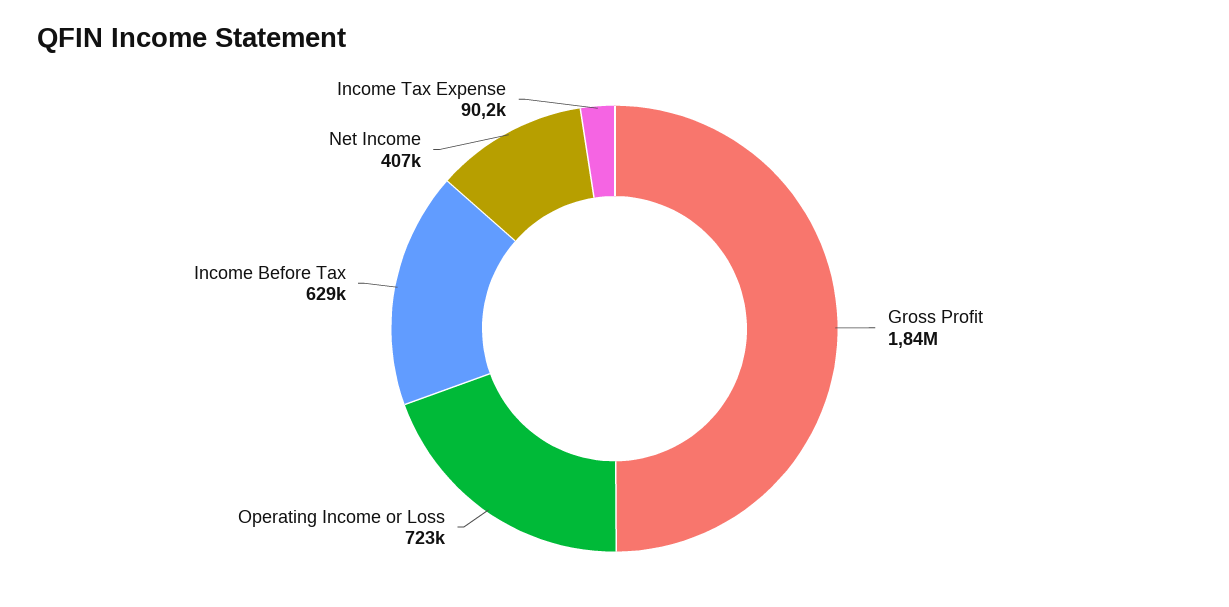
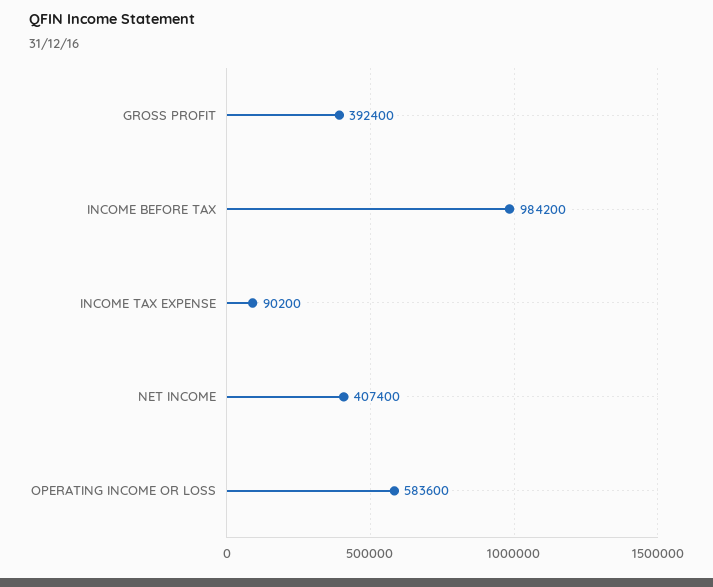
Gross Profit: 1840000 -> 392400
Operating Income or Loss: 723000 -> 583600
Income Before Tax: 629000 -> 984200

